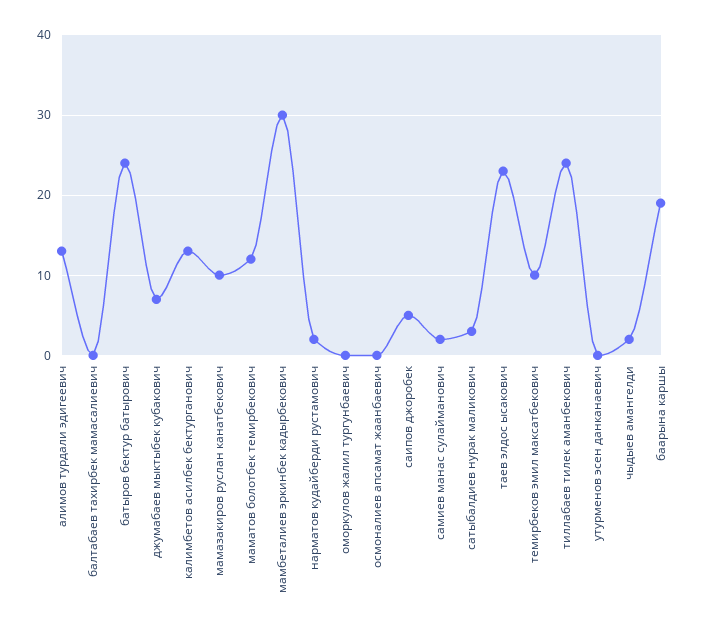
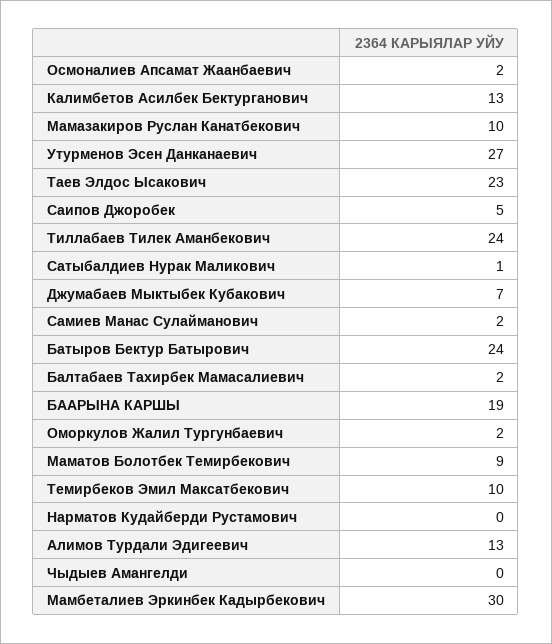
балтабаев тахирбек мамасалиевич: 0 -> 2
маматов болотбек темирбекович: 12 -> 9
нарматов кудайберди рустамович: 2 -> 0
оморкулов жалил тургунбаевич: 0 -> 2
осмоналиев апсамат жаанбаевич: 0 -> 2
сатыбалдиев нурак маликович: 3 -> 1
утурменов эсен данканаевич: 0 -> 27
чыдыев амангелди: 2 -> 0

